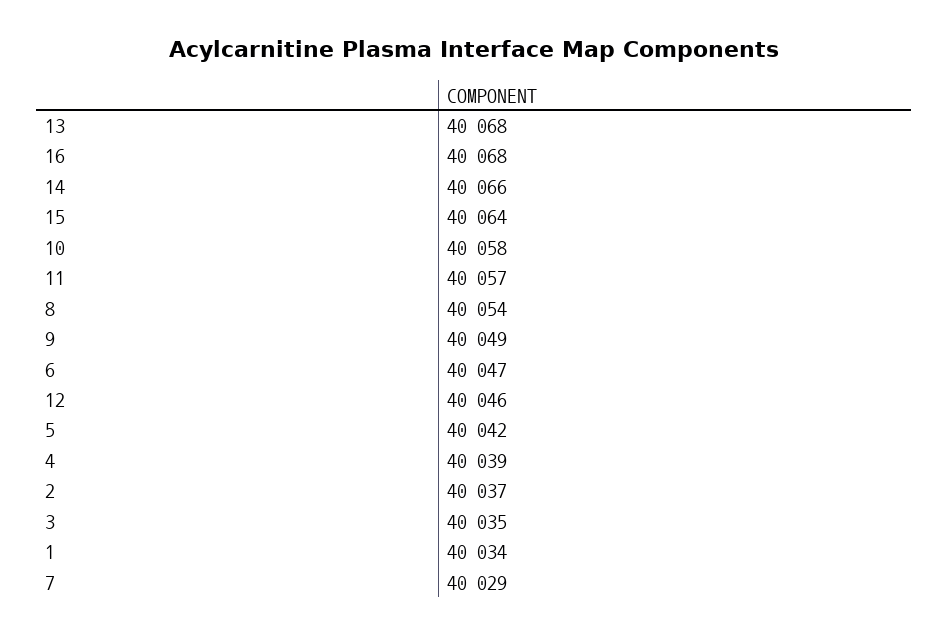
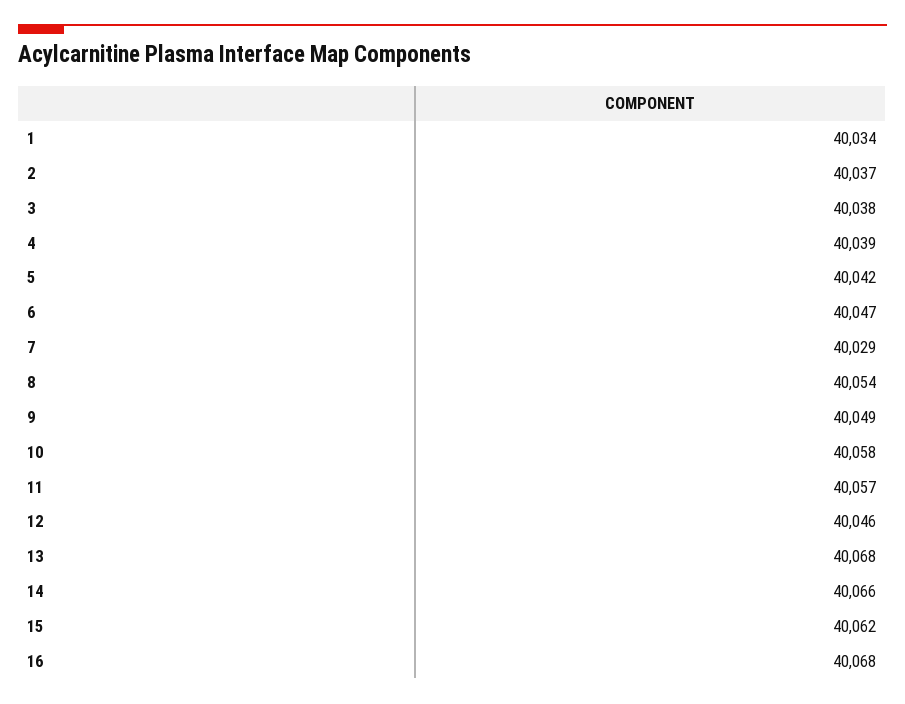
15: 40064 -> 40062
3: 40035 -> 40038

